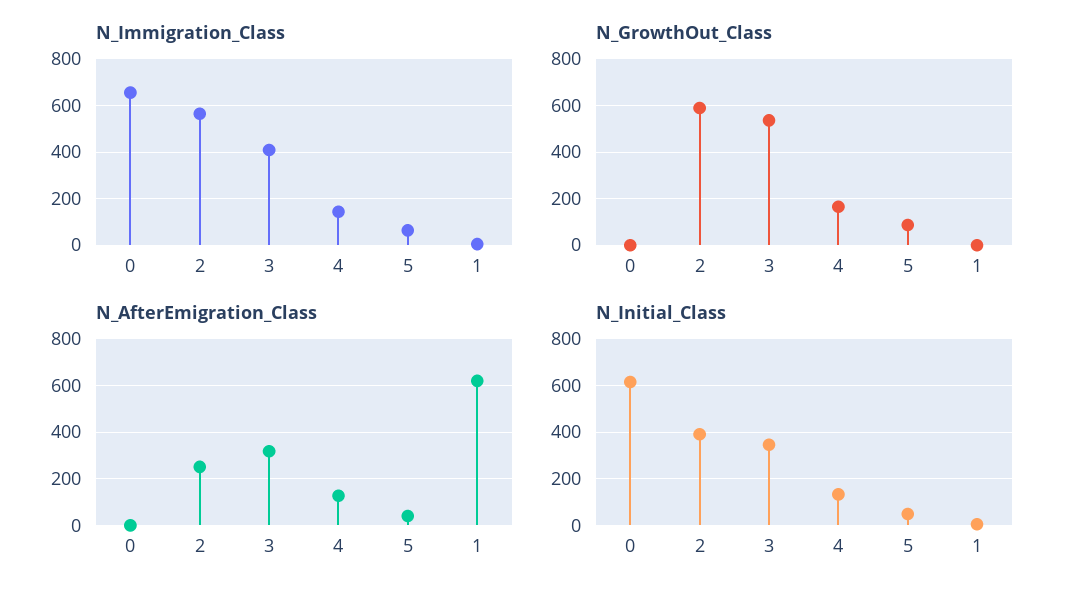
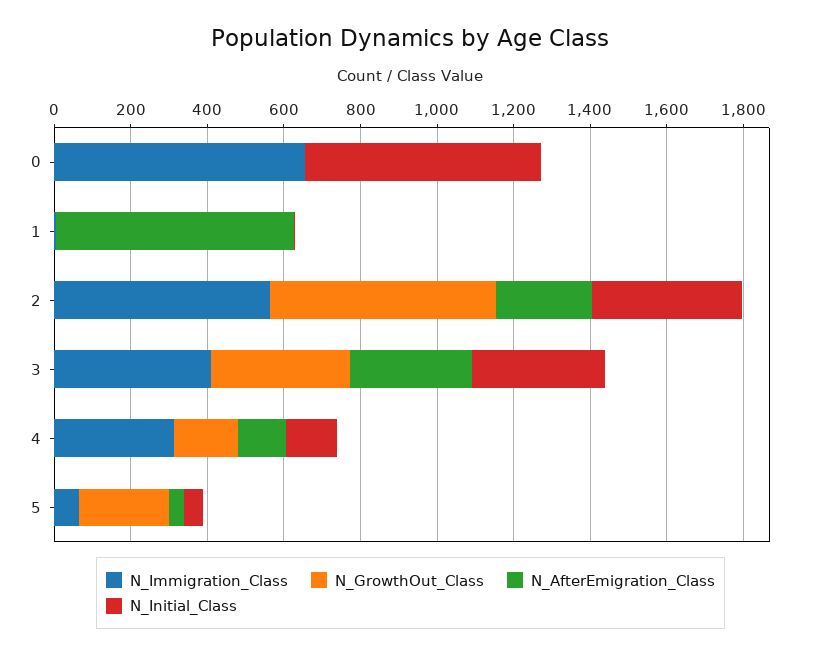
N_Immigration_Class, 4: 150 -> 300
N_GrowthOut_Class, 3: 550 -> 350
N_GrowthOut_Class, 5: 100 -> 250

